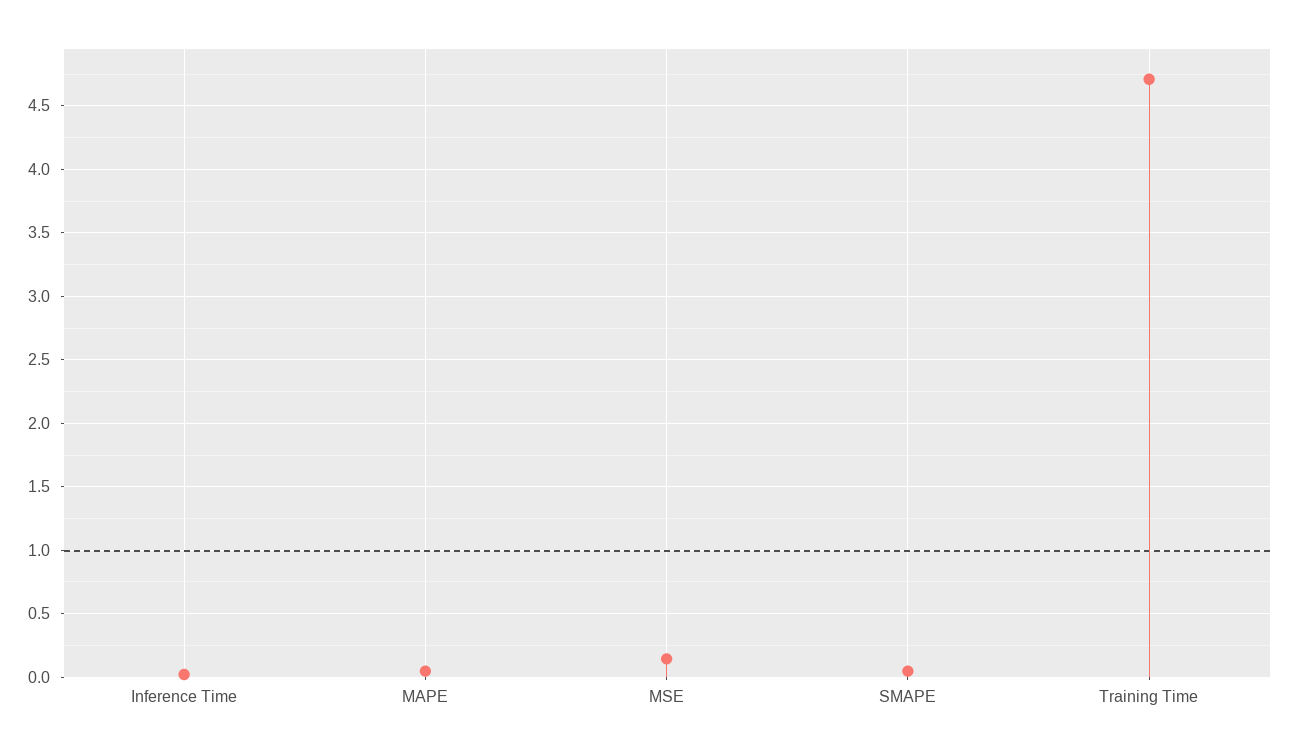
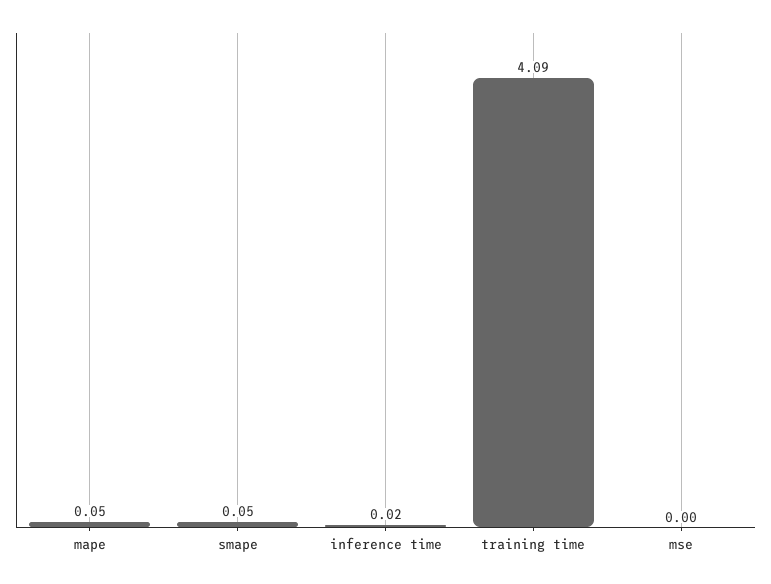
MSE: 0.15 -> 0
Training Time: 4.7 -> 4.09

